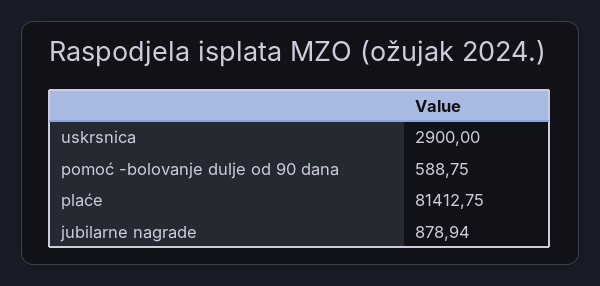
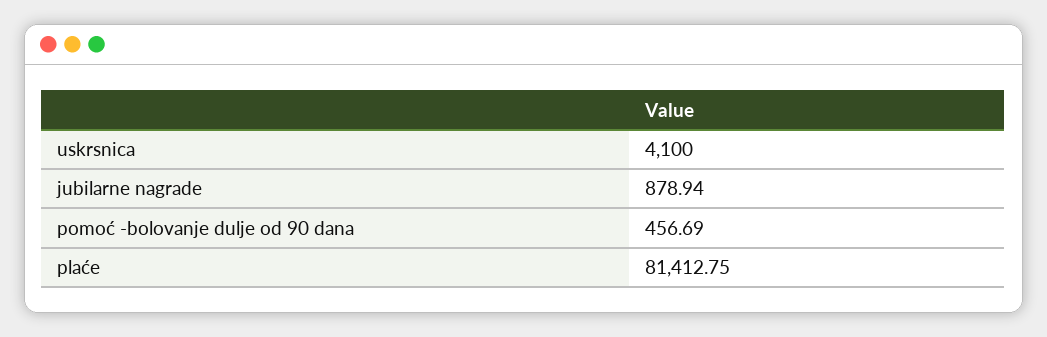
uskrsnica: 2900 -> 4100
pomoć -bolovanje dulje od 90 dana: 588.75 -> 456.69

